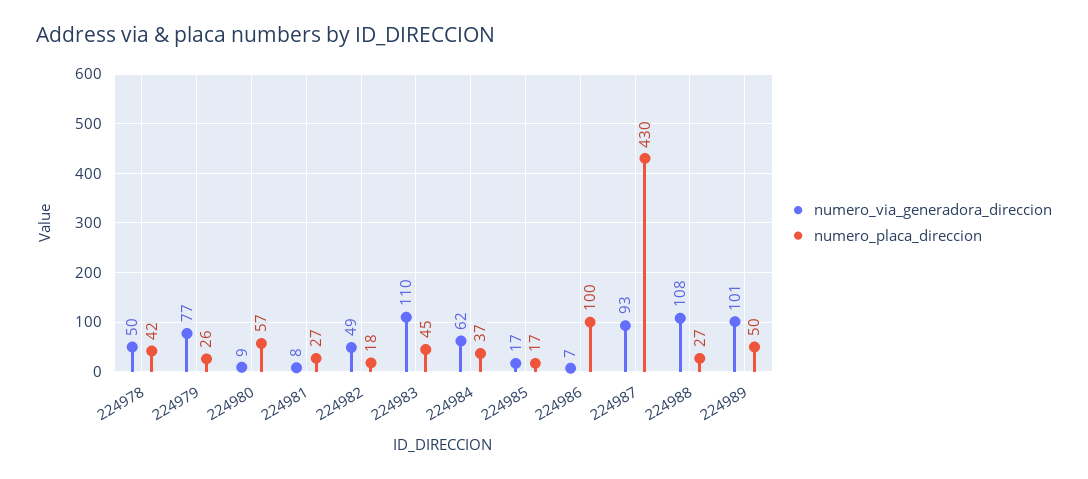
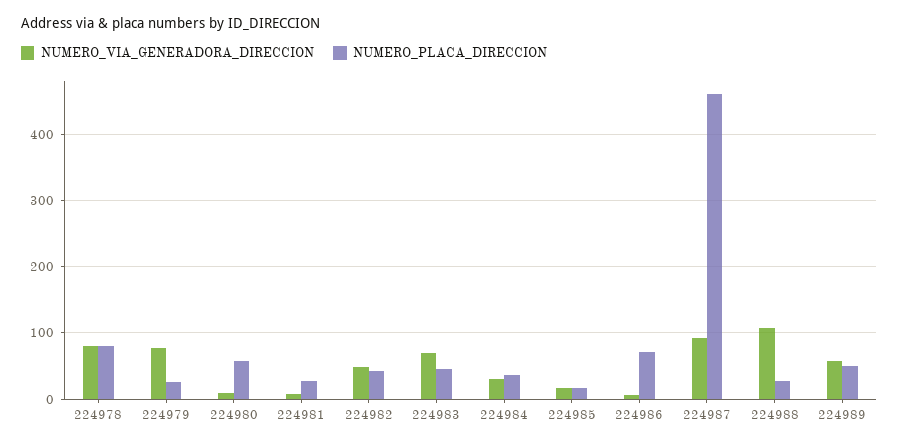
numero_via_generadora_direccion, 224978: 50 -> 80
numero_placa_direccion, 224978: 42 -> 80
numero_placa_direccion, 224982: 18 -> 40
numero_via_generadora_direccion, 224983: 110 -> 70
numero_via_generadora_direccion, 224984: 62 -> 30
numero_placa_direccion, 224986: 100 -> 70
numero_placa_direccion, 224987: 430 -> 460
numero_via_generadora_direccion, 224989: 101 -> 60

